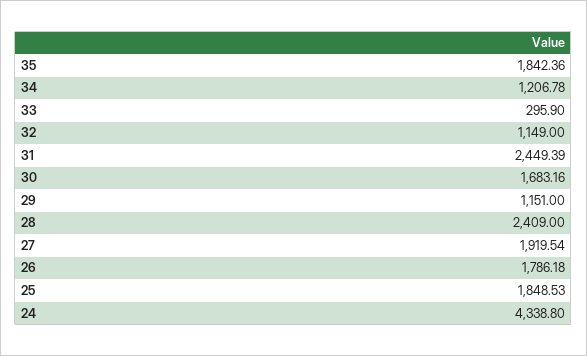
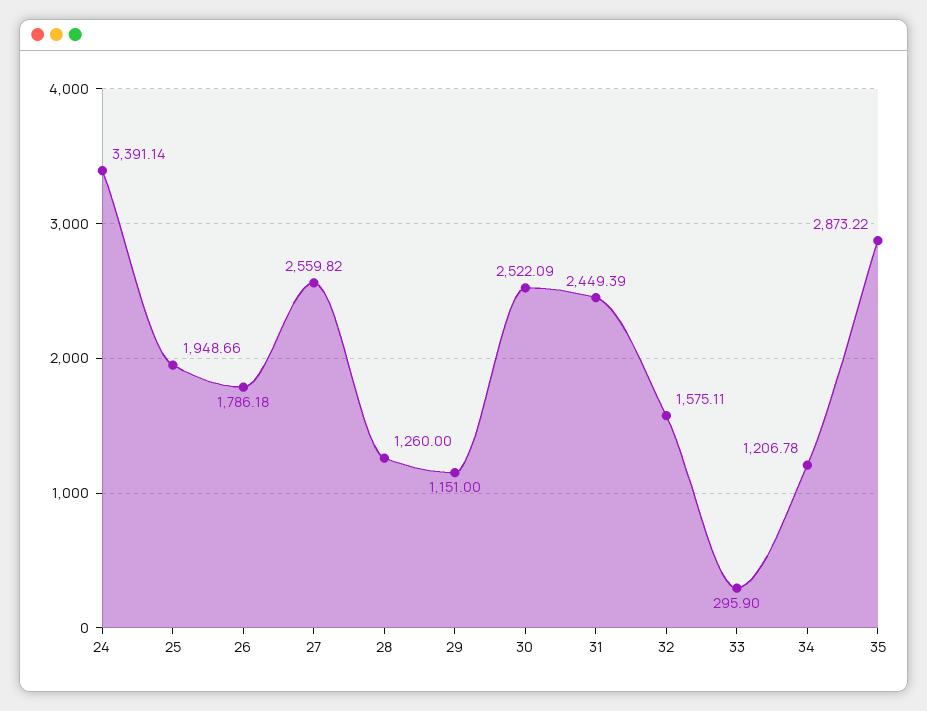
35: 1842.36 -> 2873.22
32: 1149 -> 1575.11
30: 1683.16 -> 2522.09
28: 2409 -> 1260
27: 1919.54 -> 2559.82
25: 1848.53 -> 1948.66
24: 4338.8 -> 3391.14

